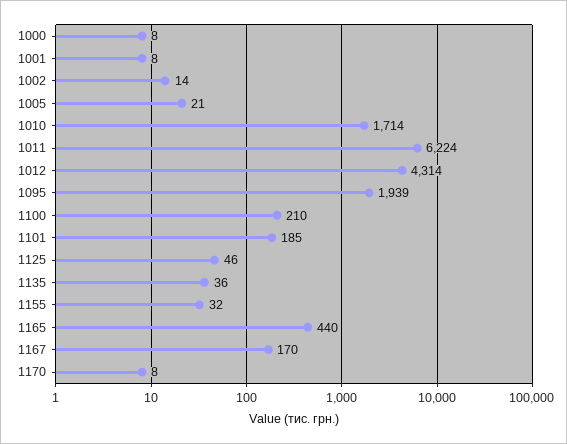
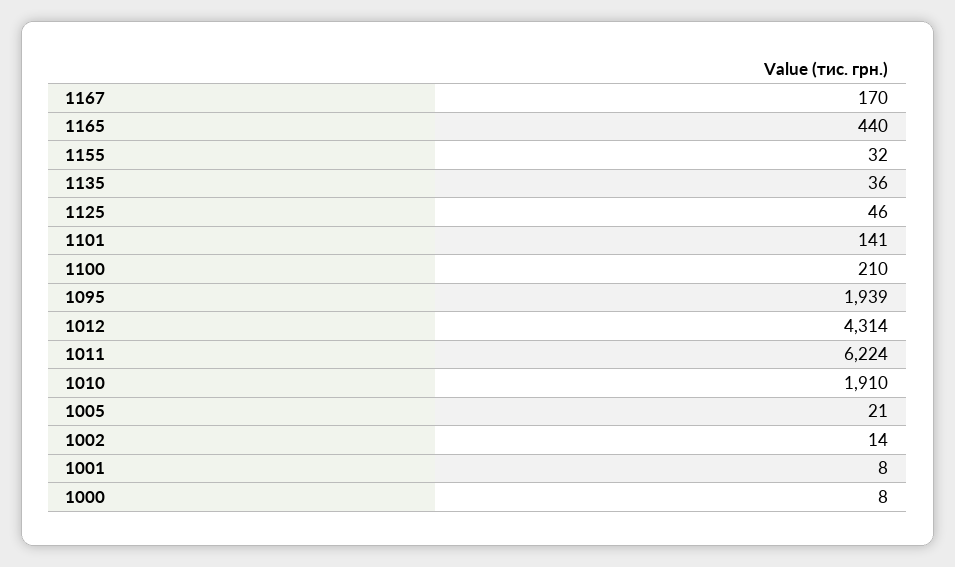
1010: 1714 -> 1910
1101: 185 -> 141
1170: 8 -> none

